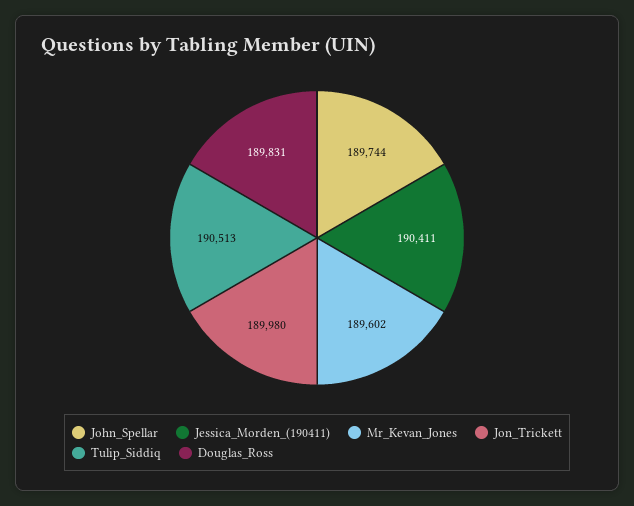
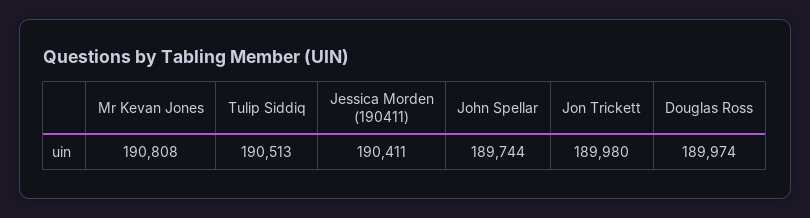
Mr_Kevan_Jones: 189602 -> 190808
Douglas_Ross: 189831 -> 189974

